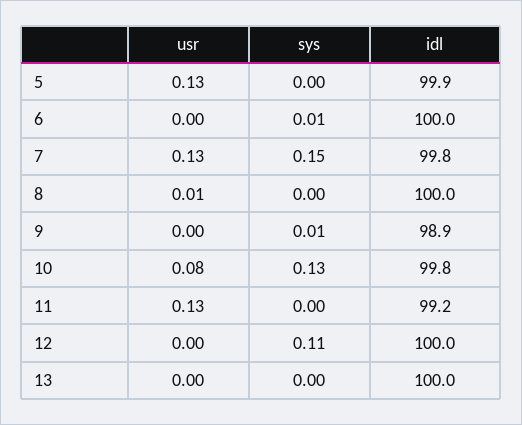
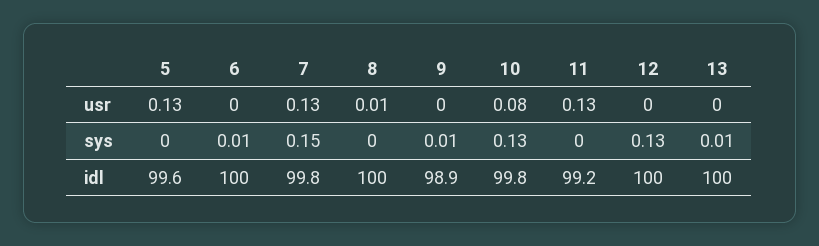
idl, 5: 99.9 -> 99.6
sys, 12: 0.11 -> 0.13
sys, 13: 0 -> 0.01

